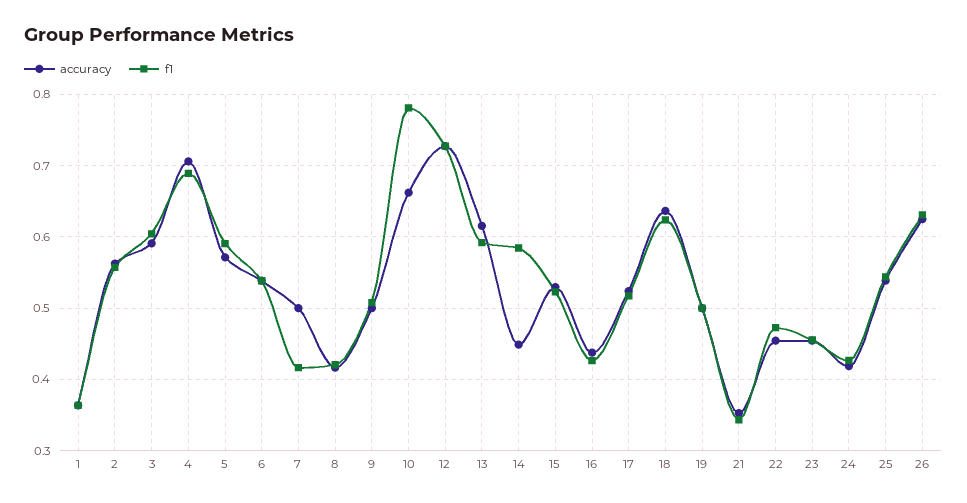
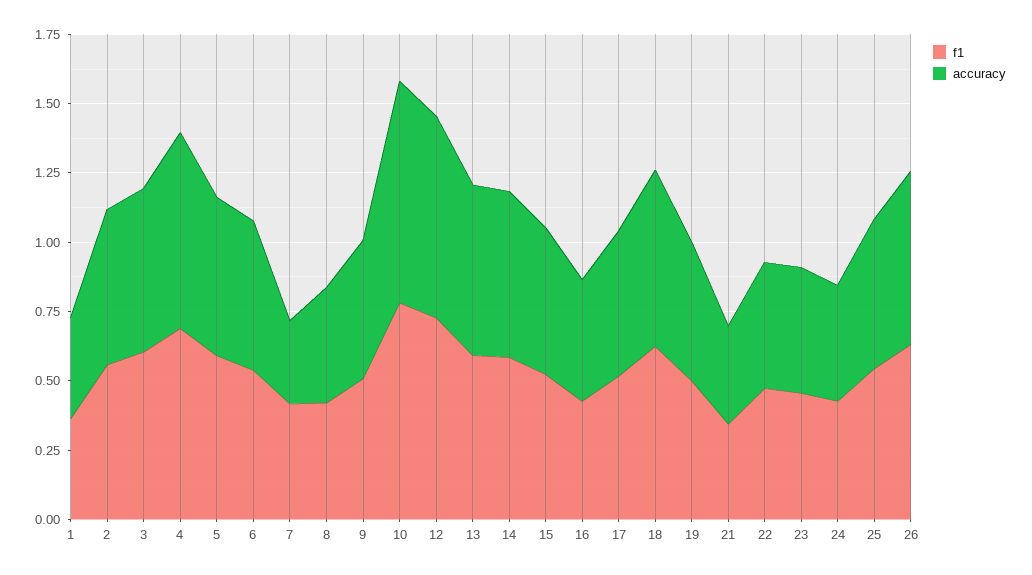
accuracy, 7: 0.5 -> 0.3
accuracy, 10: 0.66 -> 0.8
accuracy, 14: 0.45 -> 0.6

